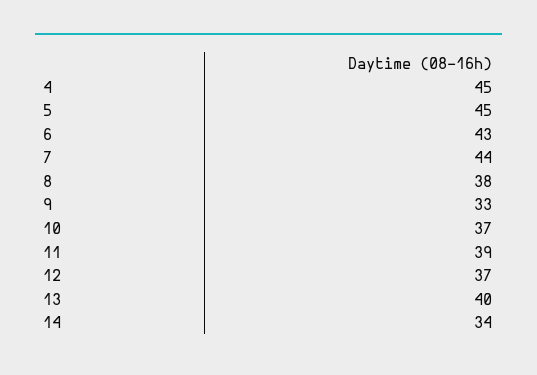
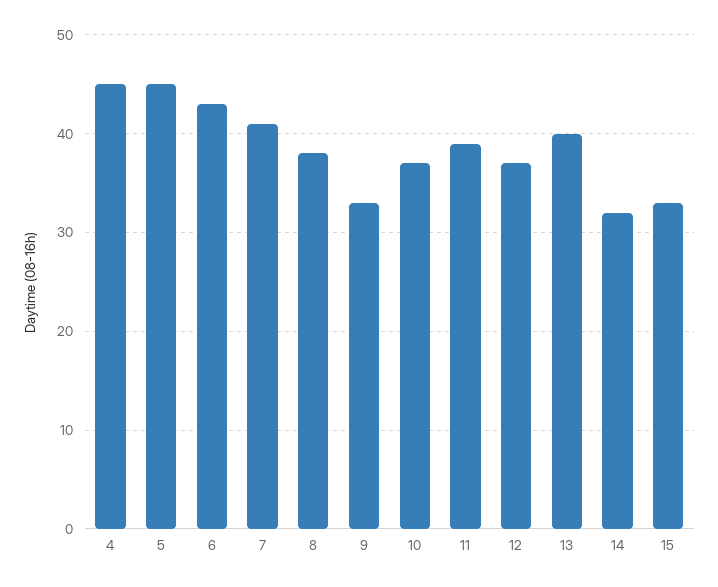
7: 44 -> 41
14: 34 -> 32
15: none -> 33

